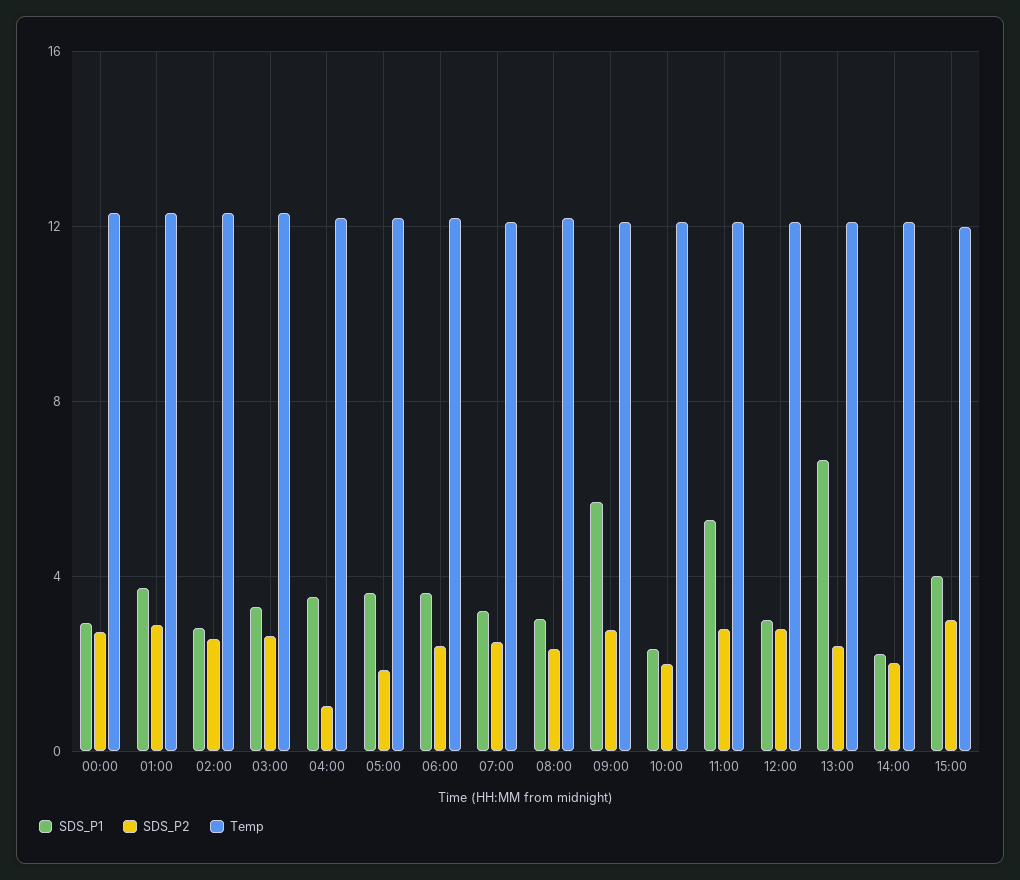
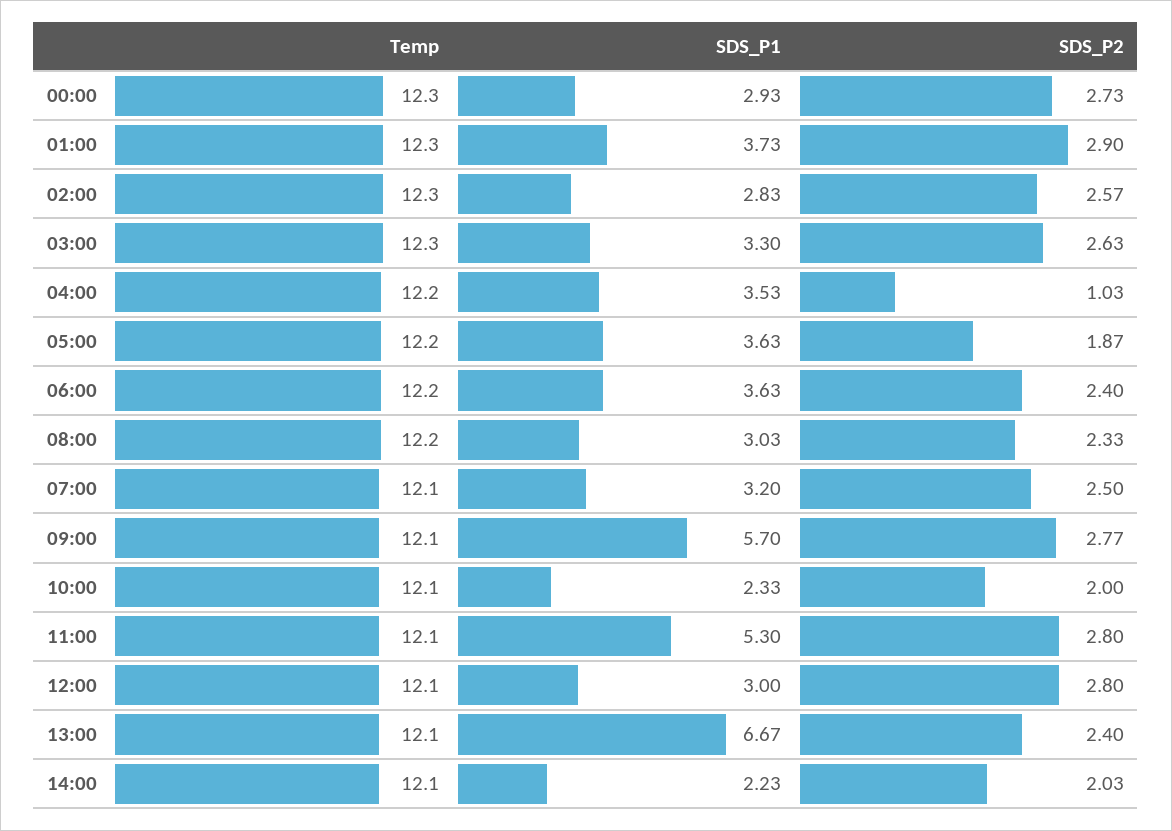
SDS_P1, 15:00: 4 -> none
SDS_P2, 15:00: 3 -> none
Temp, 15:00: 12 -> none

